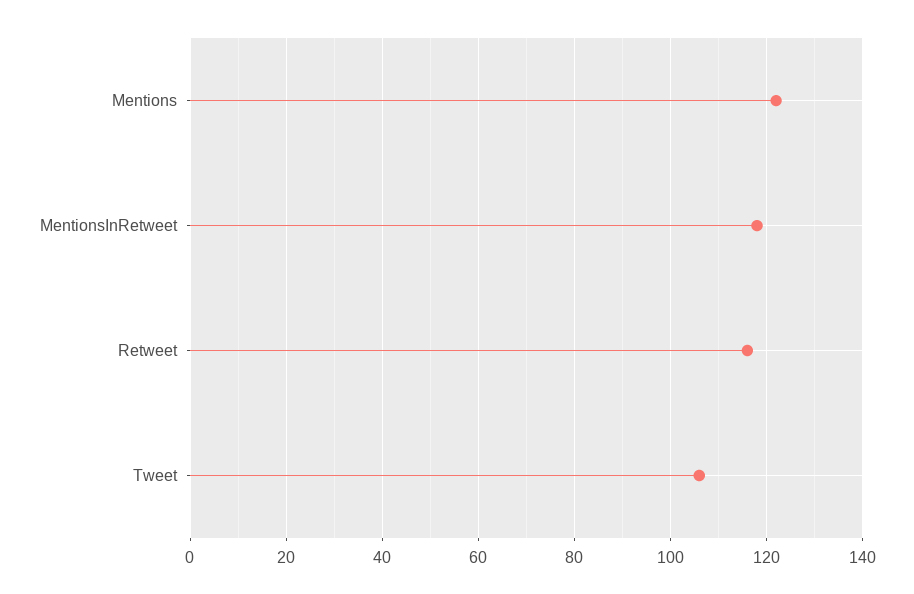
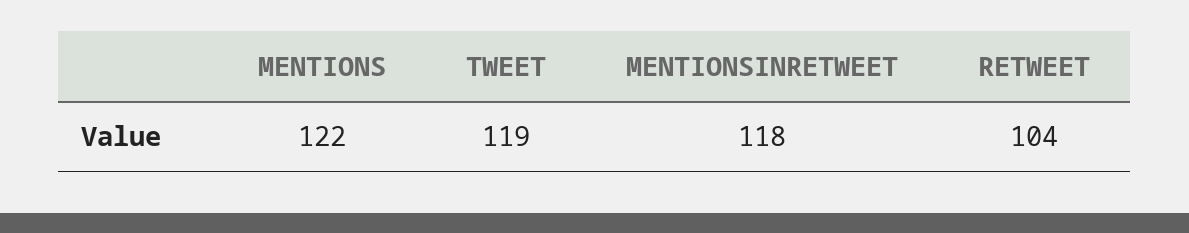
Retweet: 115 -> 104
Tweet: 105 -> 119

